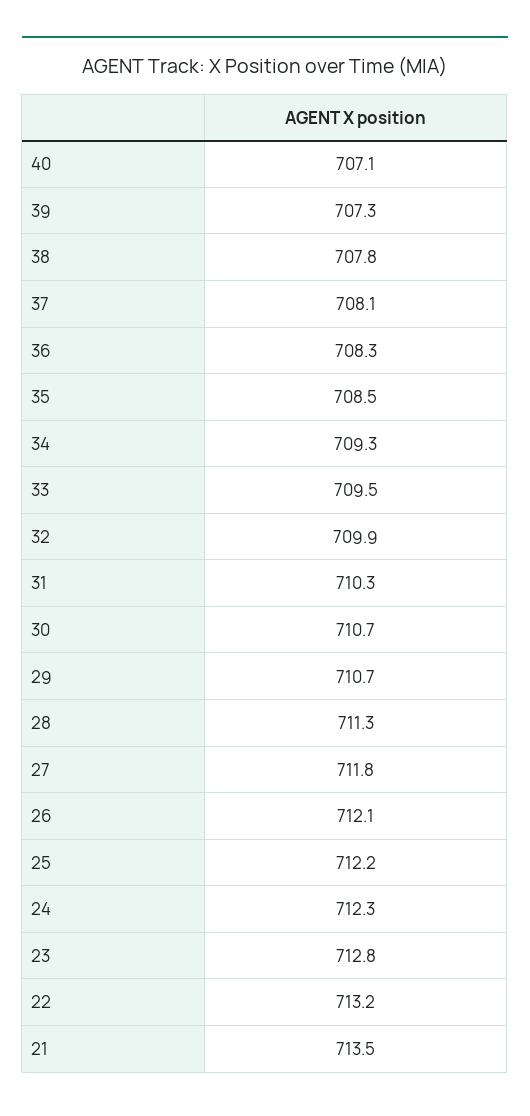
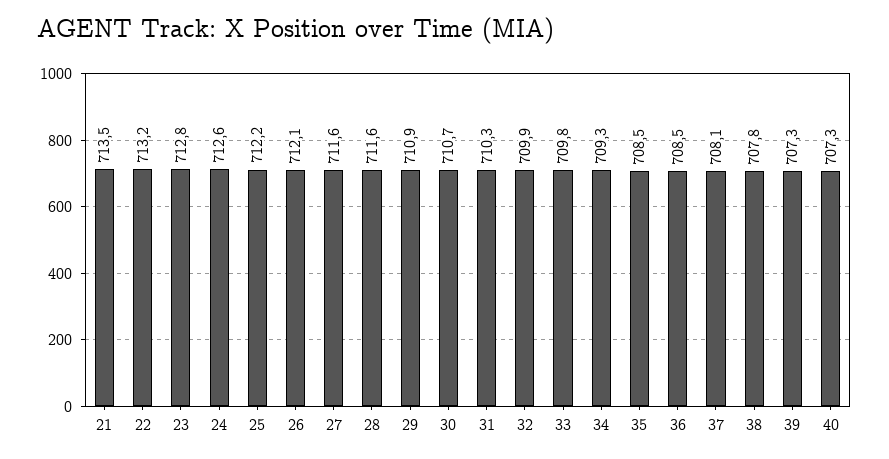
40: 707.1 -> 707.3
36: 708.3 -> 708.5
33: 709.5 -> 709.8
29: 710.7 -> 710.9
28: 711.3 -> 711.6
27: 711.8 -> 711.6
24: 712.3 -> 712.6

